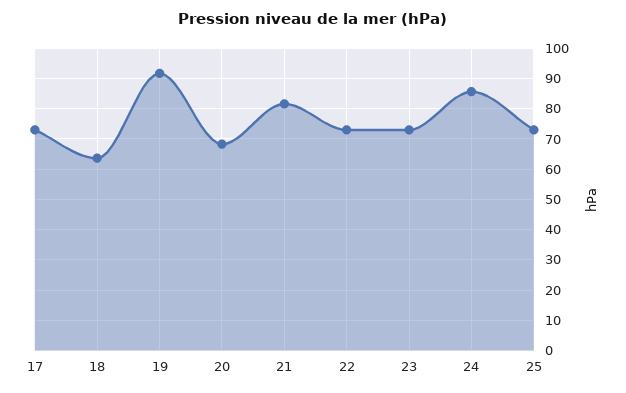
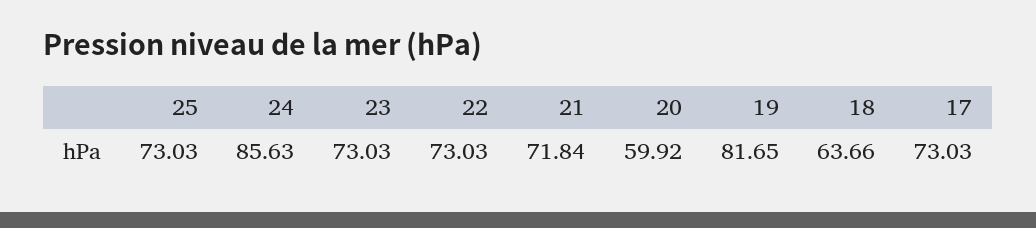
19: 92 -> 81.65
20: 68 -> 59.92
21: 82 -> 71.84

